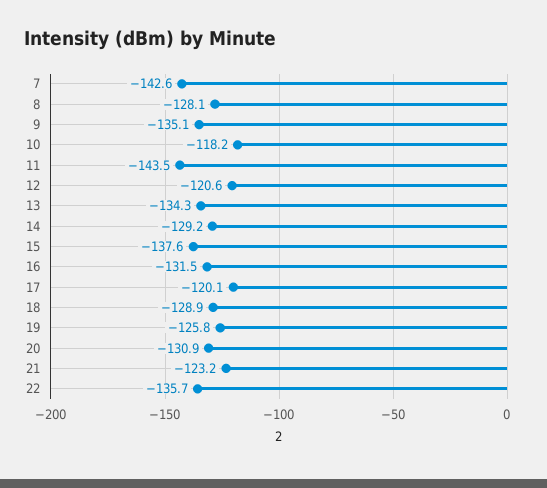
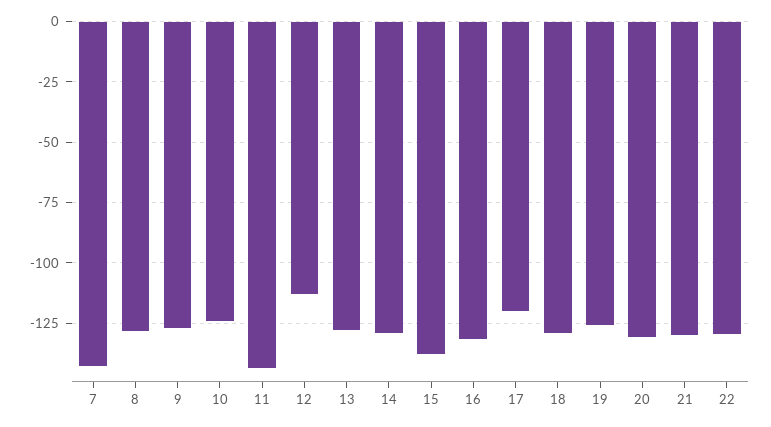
9: -135.1 -> -127.5
10: -118.2 -> -125
12: -120.6 -> -112.5
13: -134.3 -> -127.5
21: -123.2 -> -130
22: -135.7 -> -130

